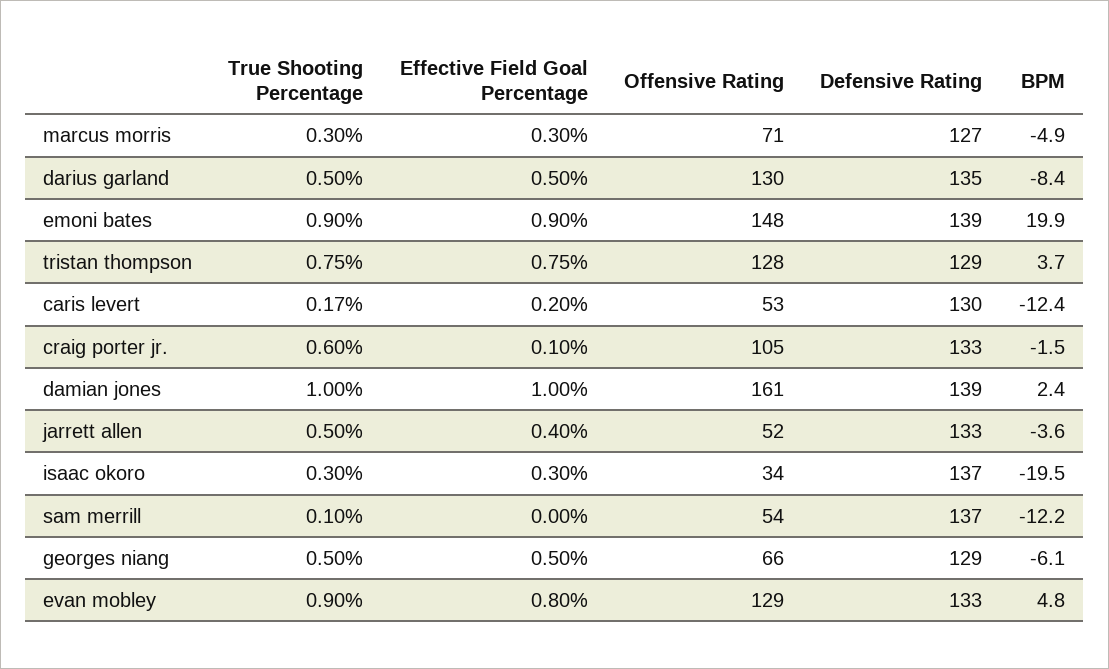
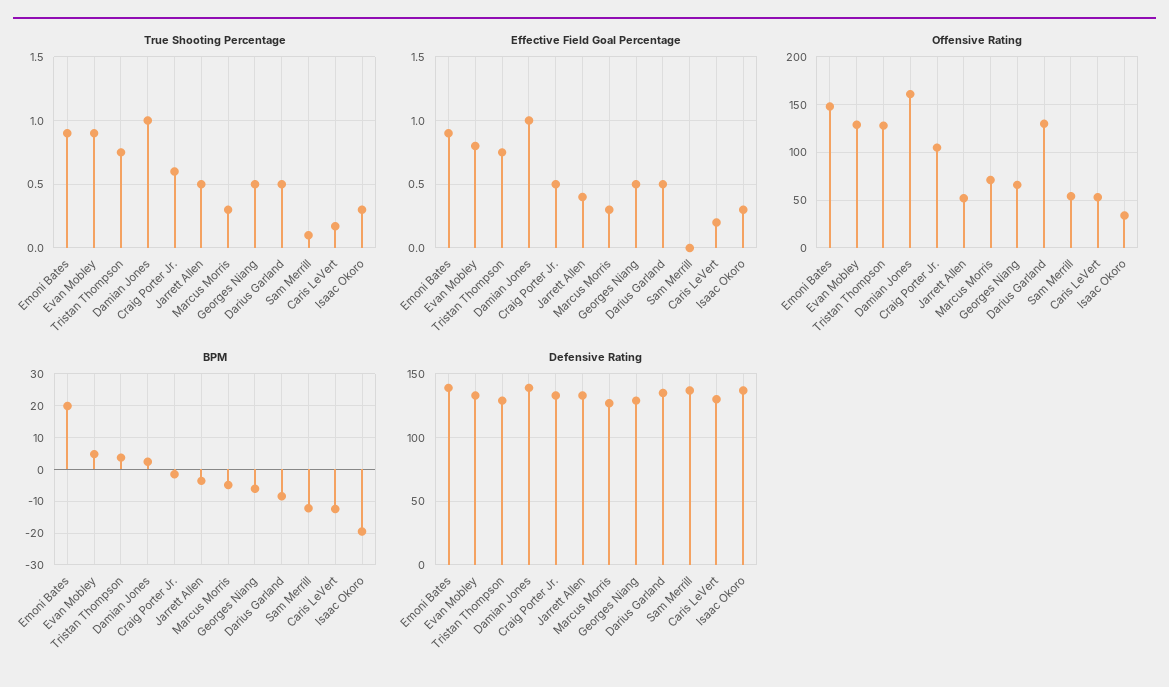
Effective Field Goal Percentage, craig porter jr.: 0.1 -> 0.5

